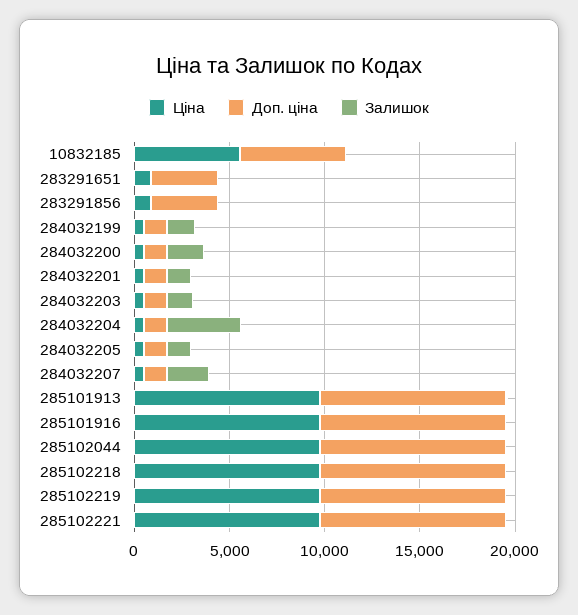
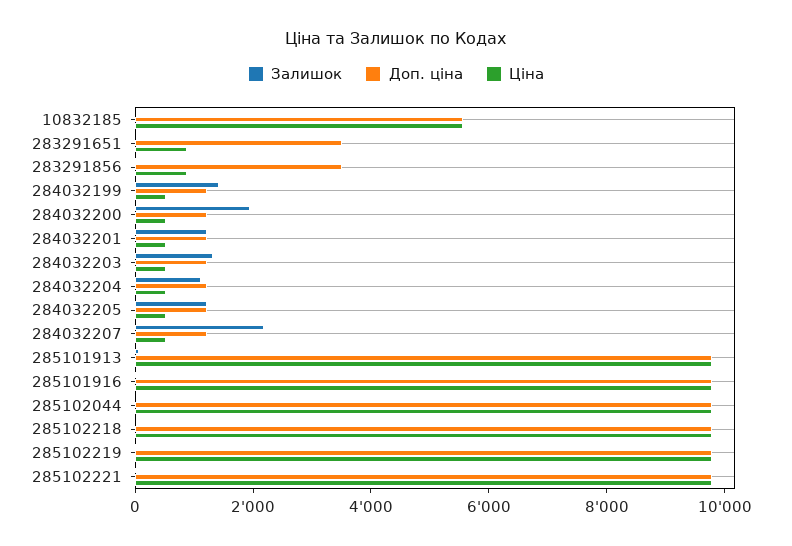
Залишок, 284032204: 4000 -> 1000

